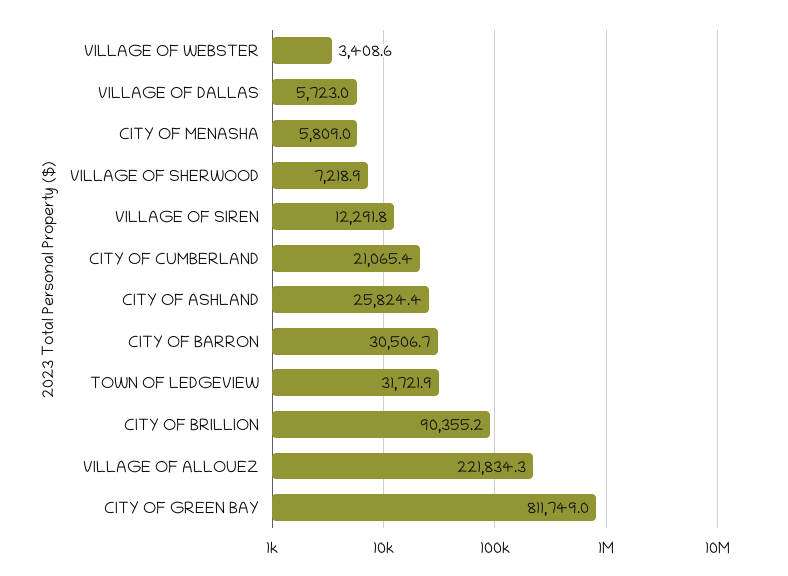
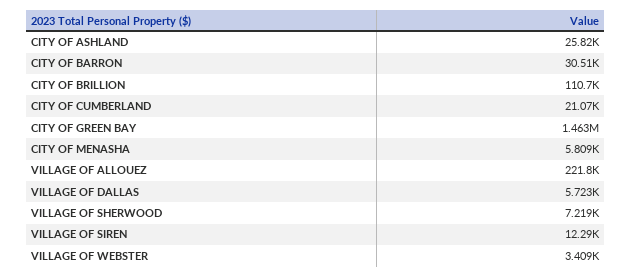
TOWN OF LEDGEVIEW: 31721.9 -> none
CITY OF BRILLION: 90355.2 -> 110700
CITY OF GREEN BAY: 811749 -> 1463000

